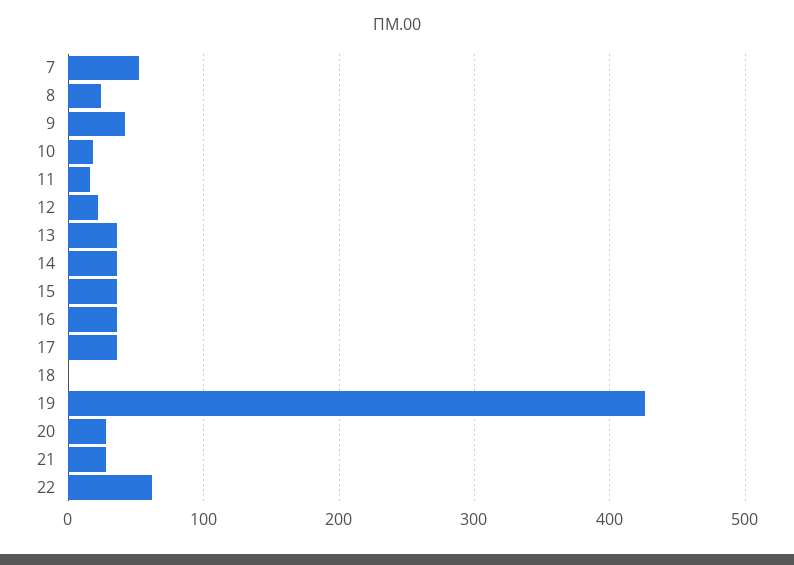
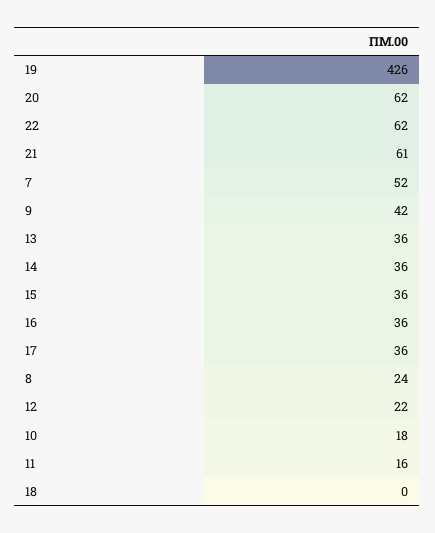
20: 30 -> 62
21: 30 -> 61

